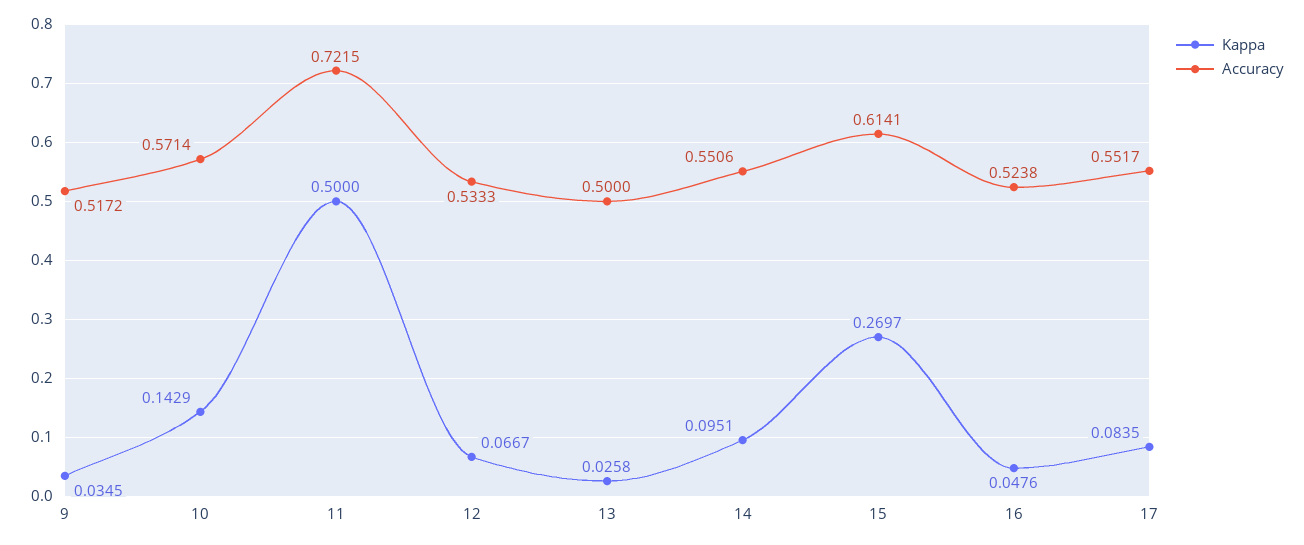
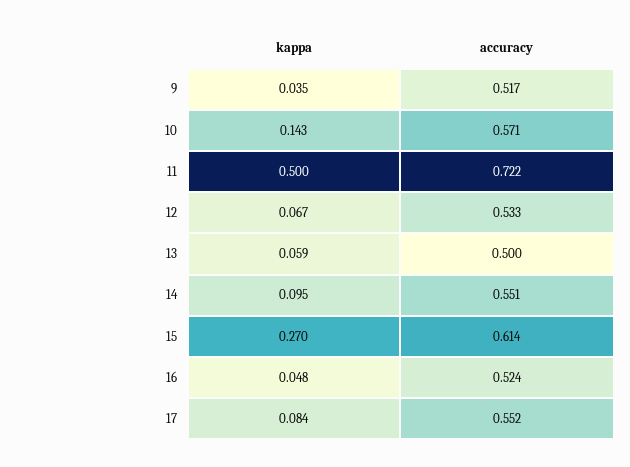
Kappa, 13: 0.0258 -> 0.059

